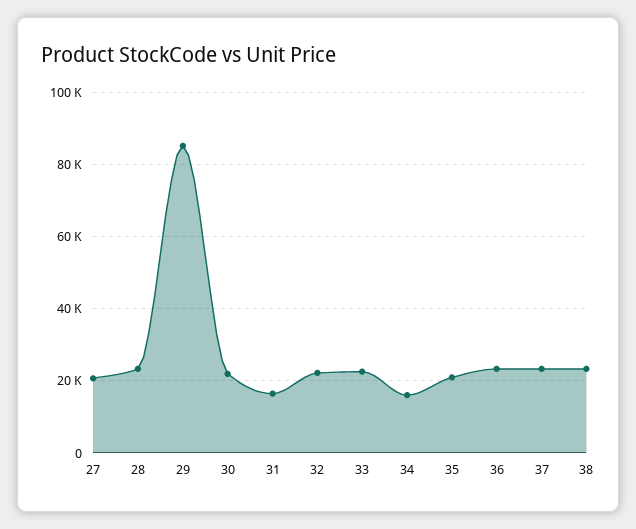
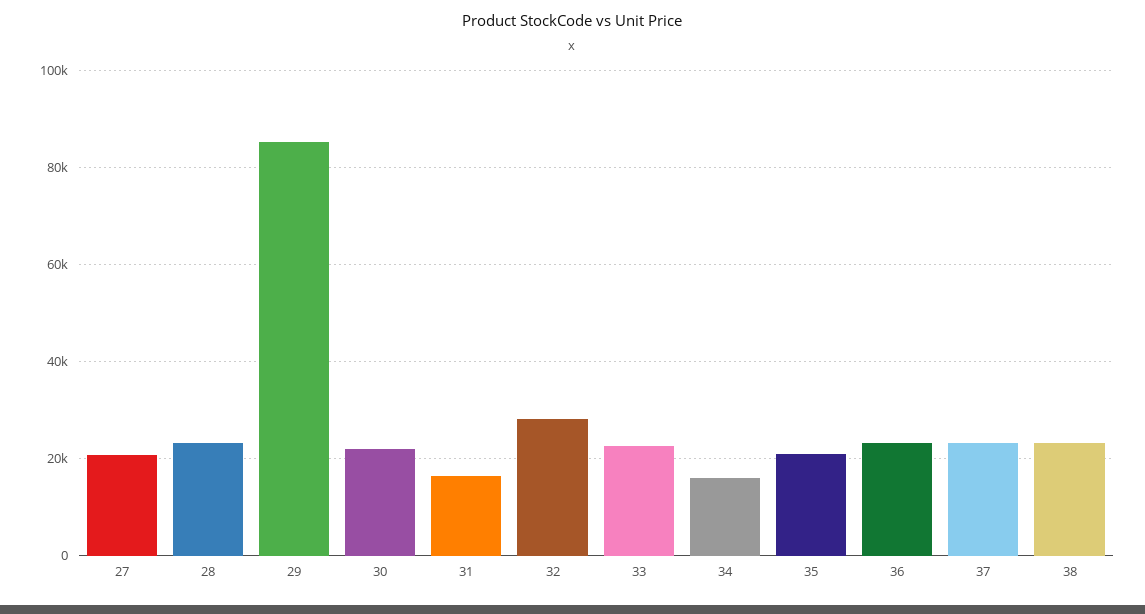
32: 22000 -> 28000

